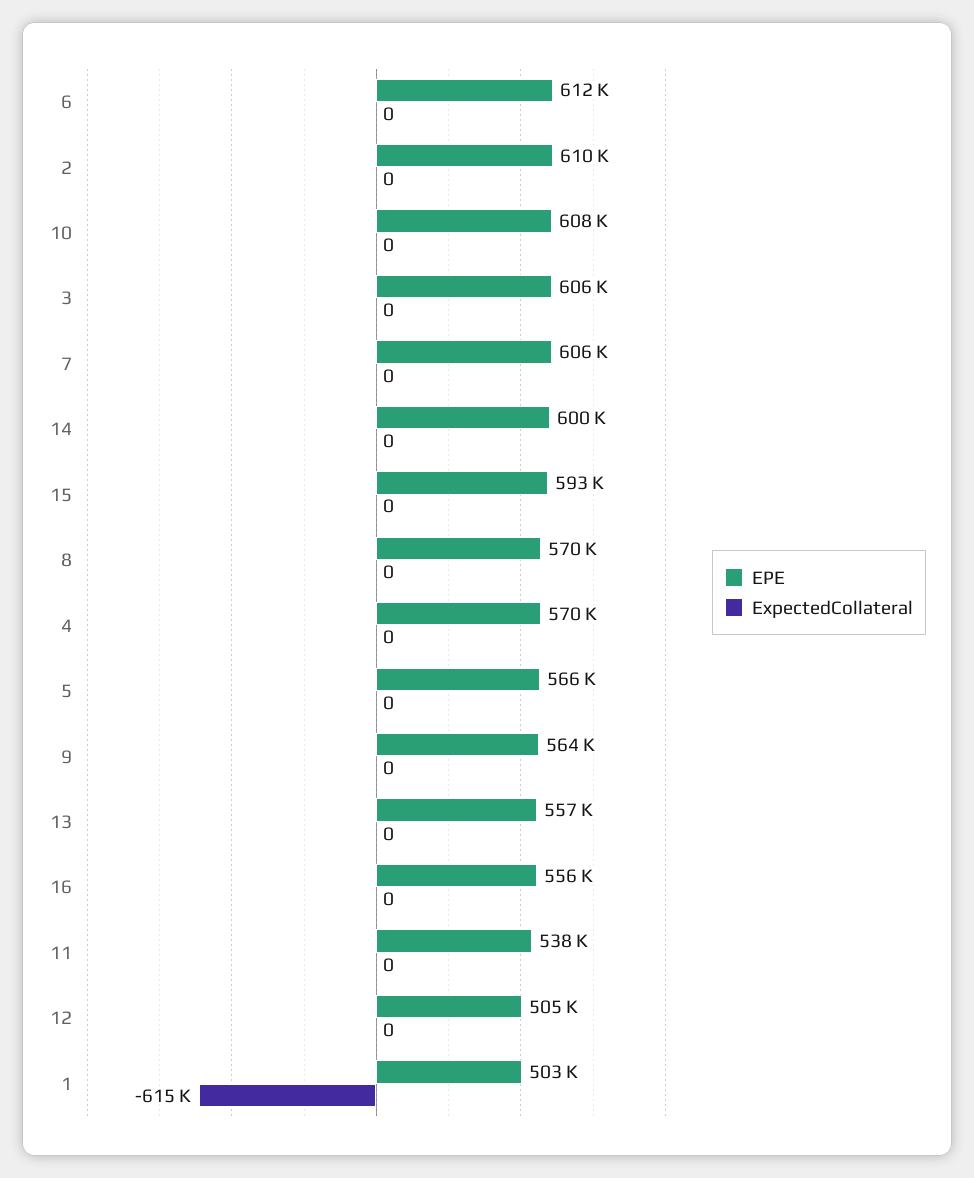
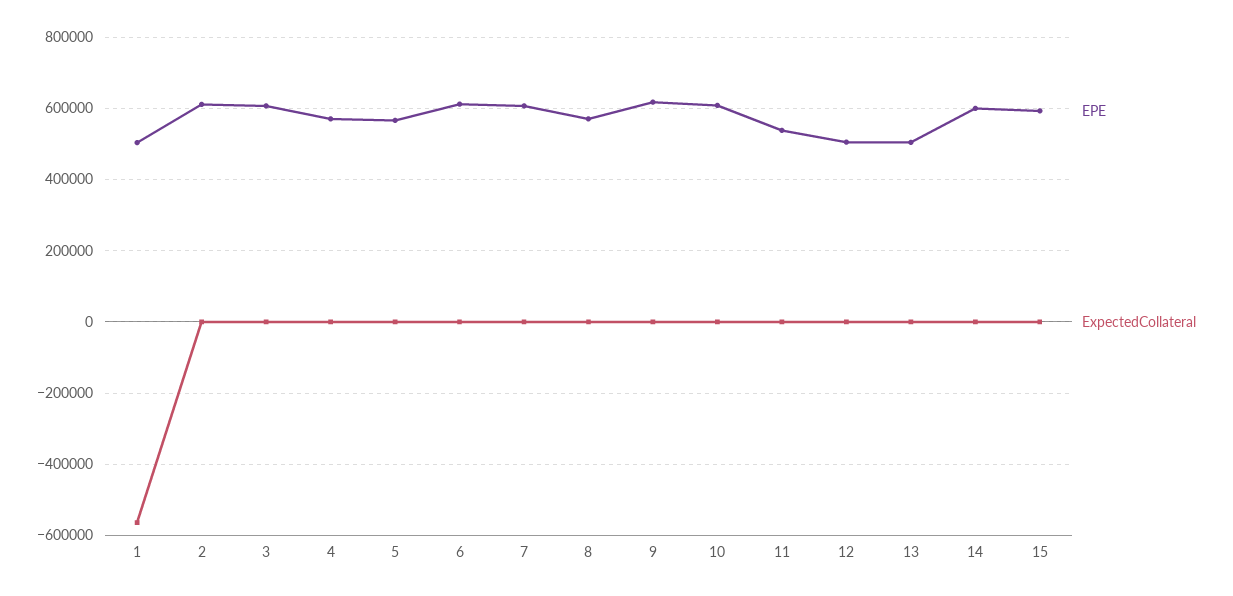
EPE, 9: 564000 -> 620000
EPE, 13: 557000 -> 500000
EPE, 16: 556000 -> none
ExpectedCollateral, 16: 0 -> none
ExpectedCollateral, 1: -615000 -> -560000

